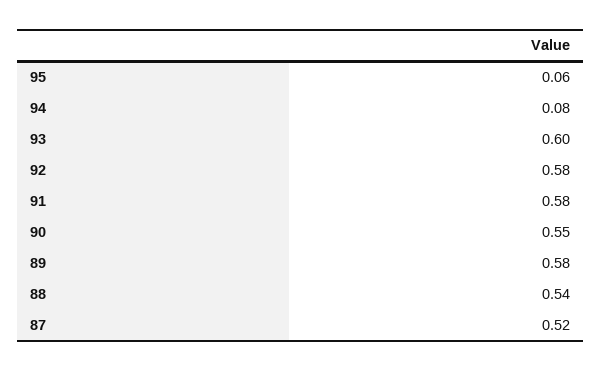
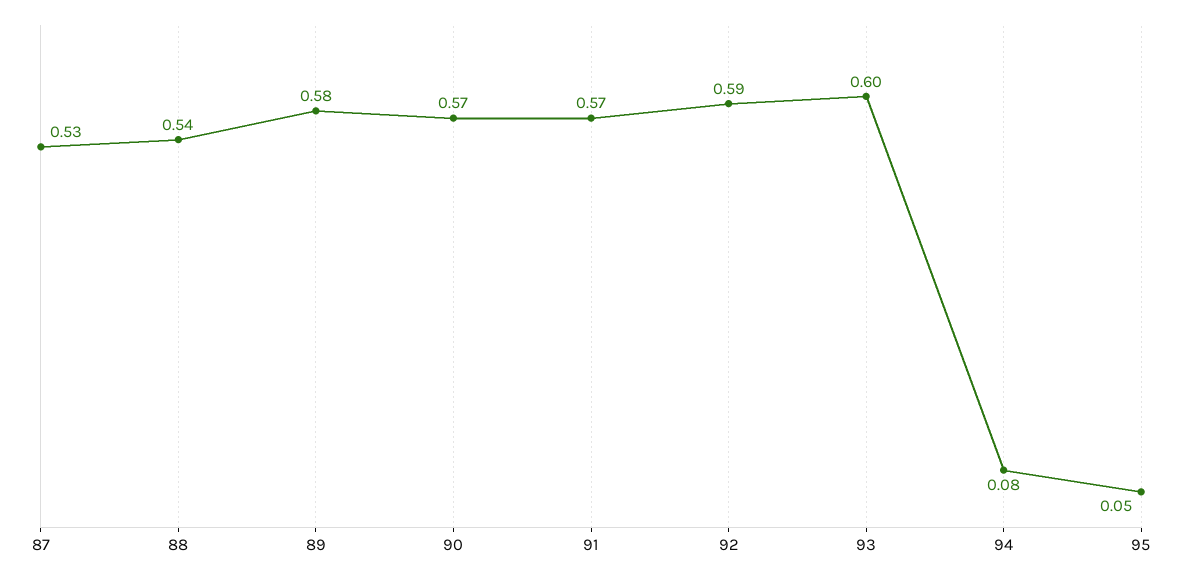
95: 0.06 -> 0.05
92: 0.58 -> 0.59
91: 0.58 -> 0.57
90: 0.55 -> 0.57
87: 0.52 -> 0.53

